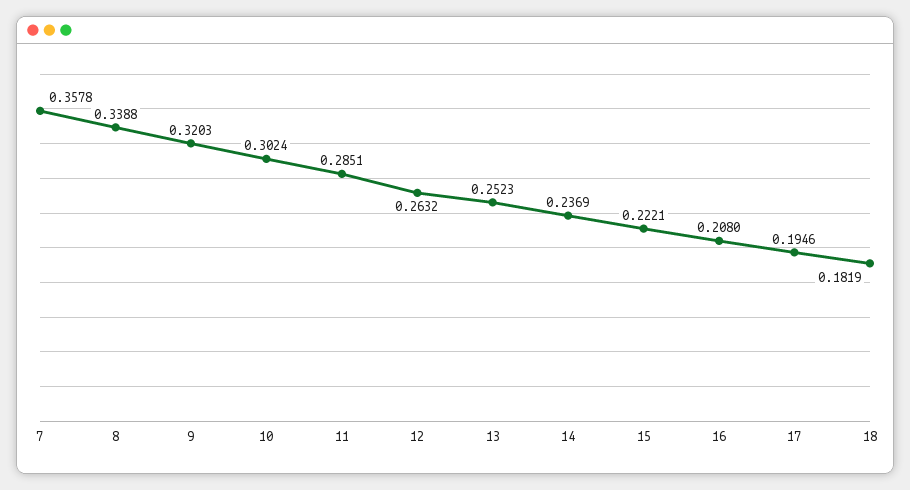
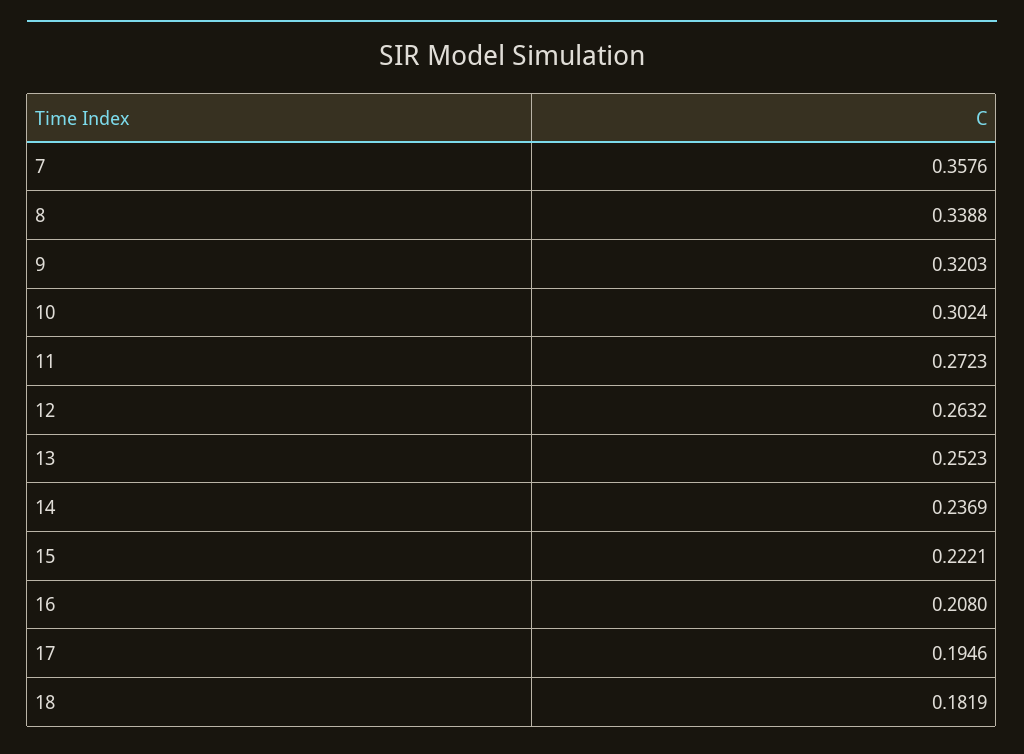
7: 0.3578 -> 0.3576
11: 0.2851 -> 0.2723

